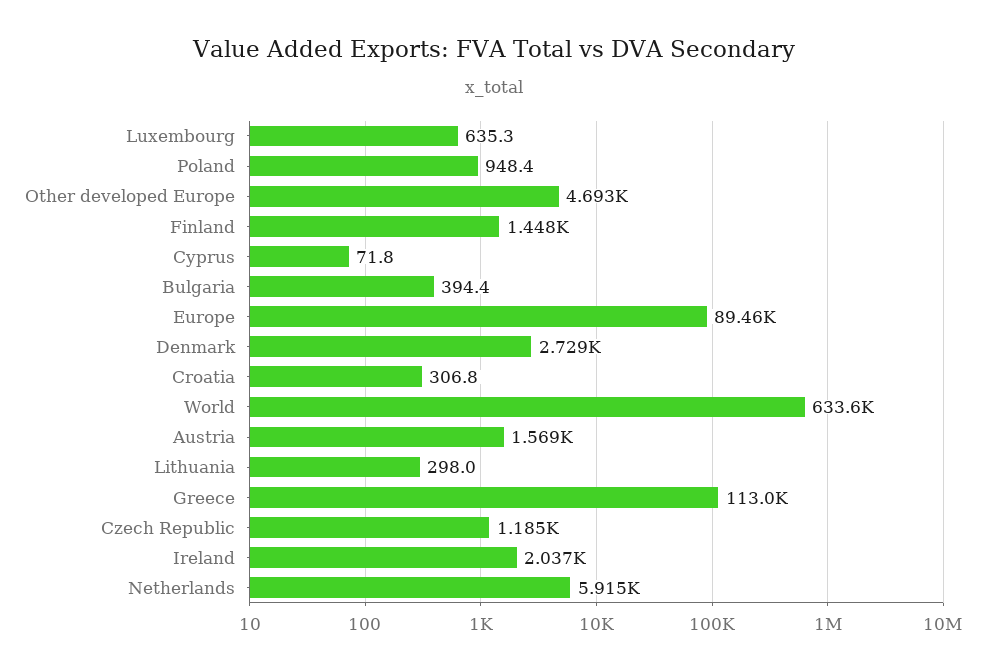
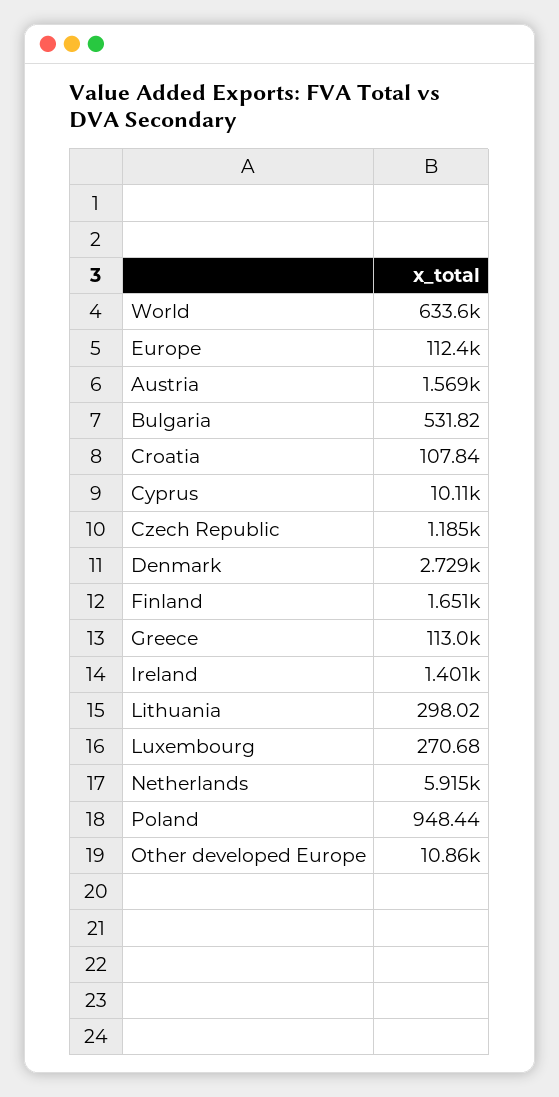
Luxembourg: 635.3 -> 270.68
Other developed Europe: 4693 -> 10860
Finland: 1448 -> 1651
Cyprus: 71.8 -> 10110
Bulgaria: 394.4 -> 531.82
Europe: 89460 -> 112400
Croatia: 306.8 -> 107.84
Ireland: 2037 -> 1401

